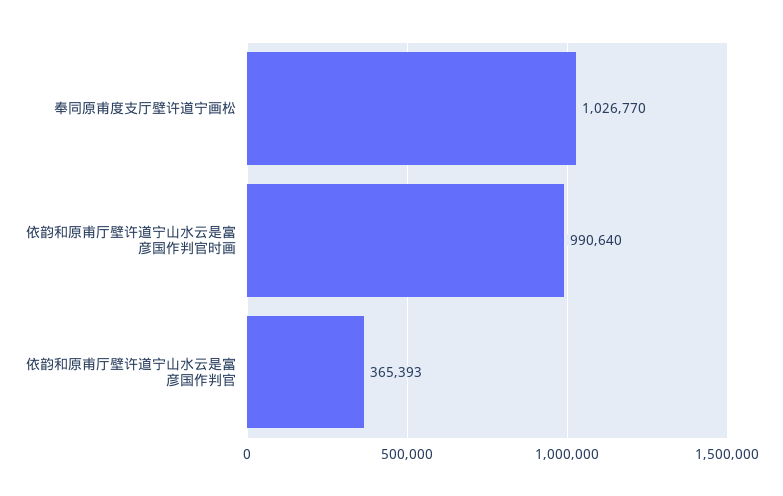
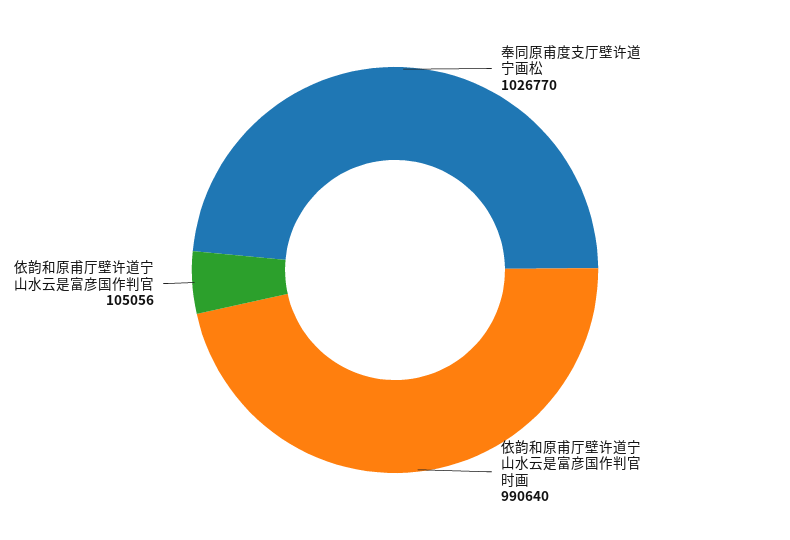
依韵和原甫厅壁许道宁山水云是富彦国作判官: 365393 -> 105056

